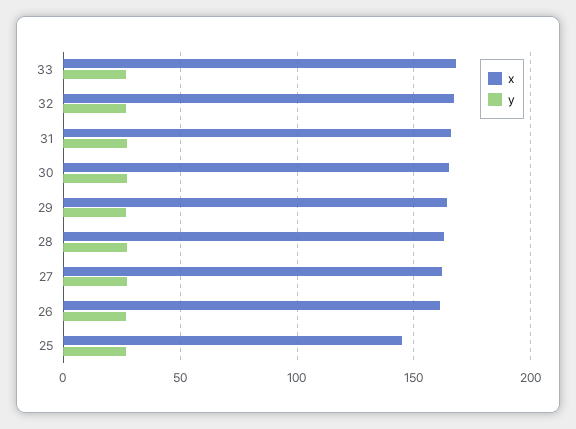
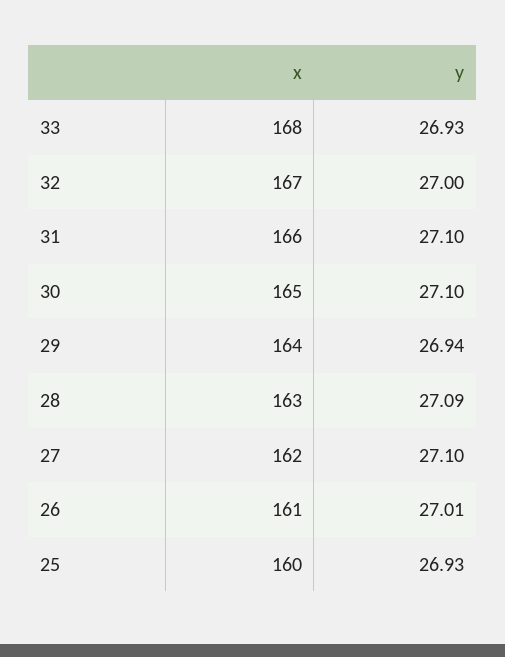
x, 25: 145 -> 160

